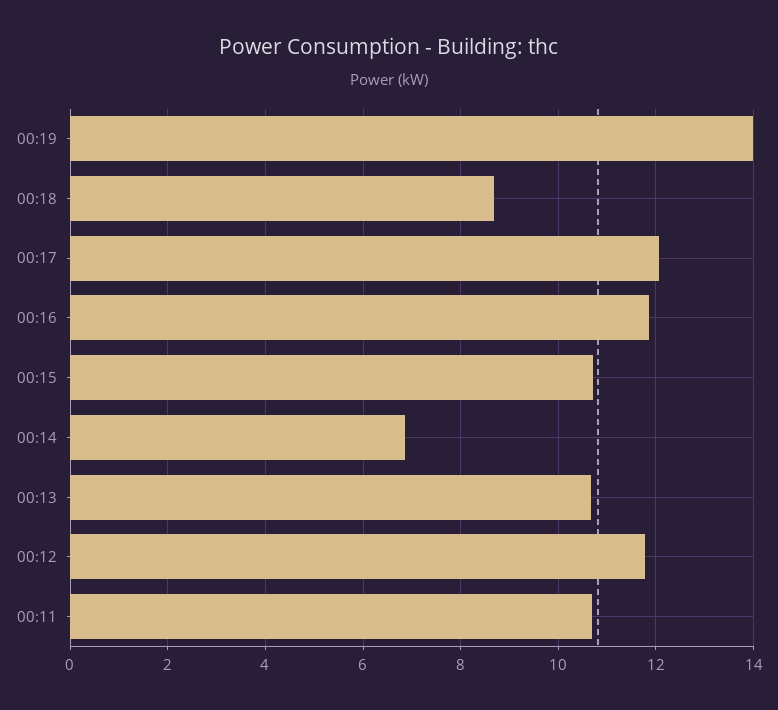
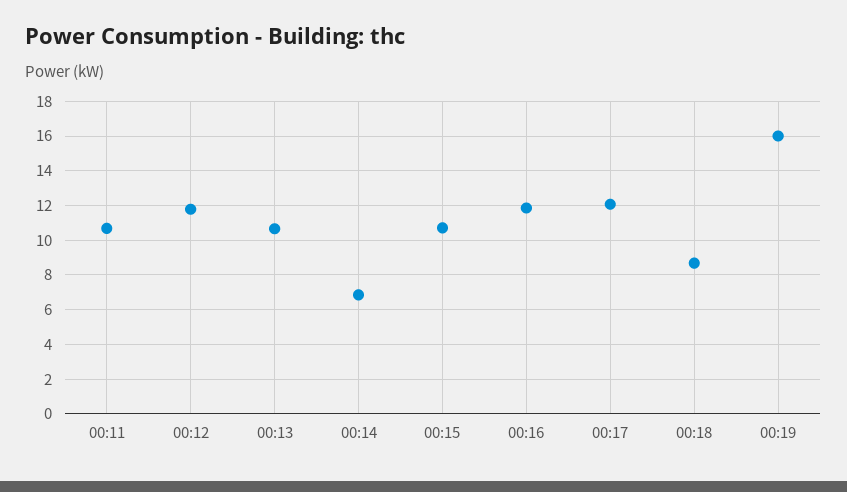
00:19: 14 -> 16

